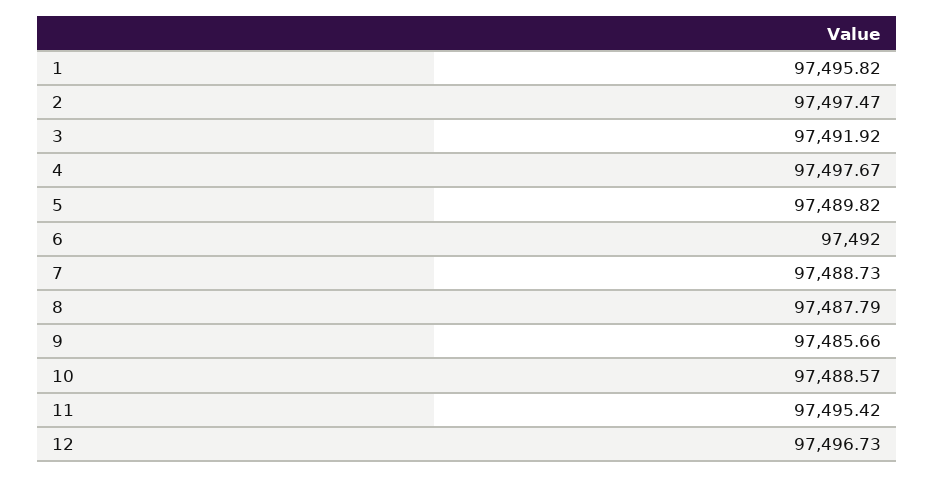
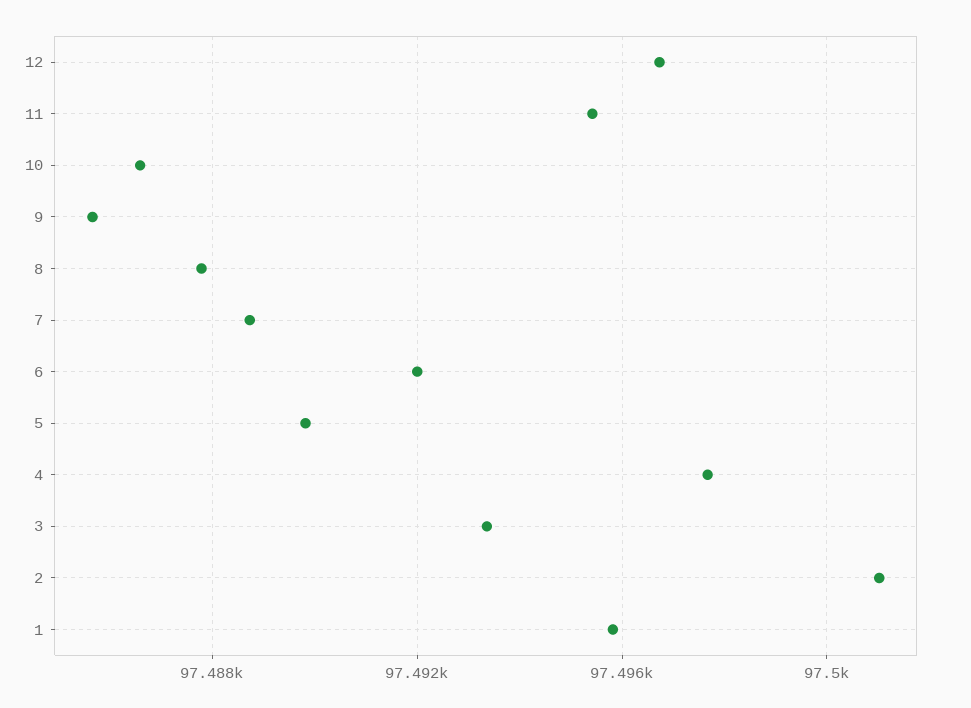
2: 97497.47 -> 97501
3: 97491.92 -> 97493.5
10: 97488.57 -> 97486.5

